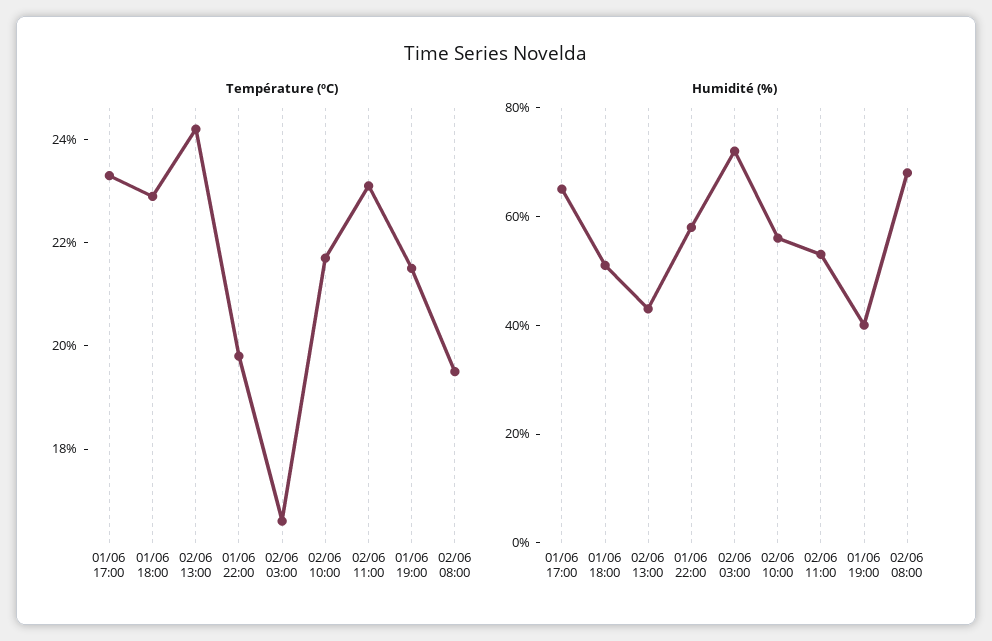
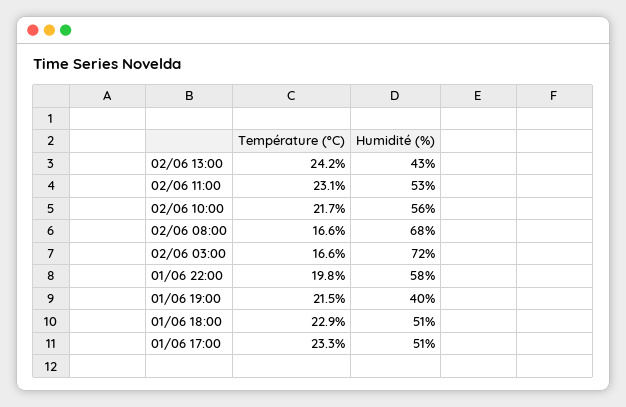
Température (ºC), 02/06 08:00: 19.5 -> 16.6
Humidité (%), 01/06 17:00: 65 -> 51

